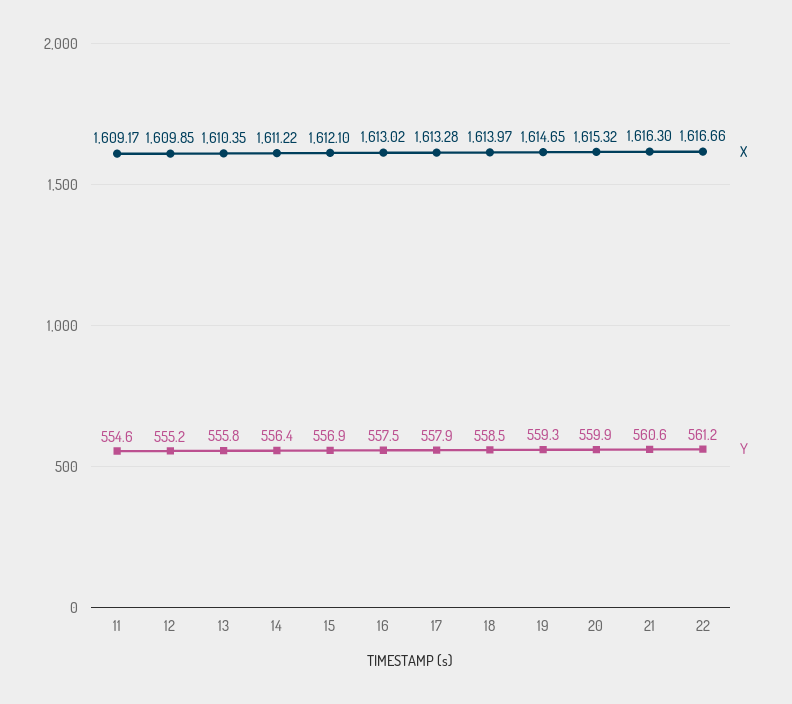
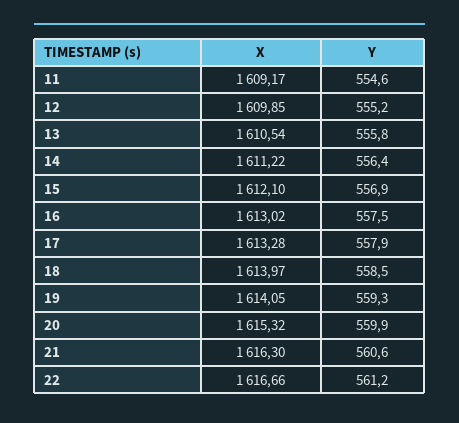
X, 13: 1610.35 -> 1610.54
X, 19: 1614.65 -> 1614.05

